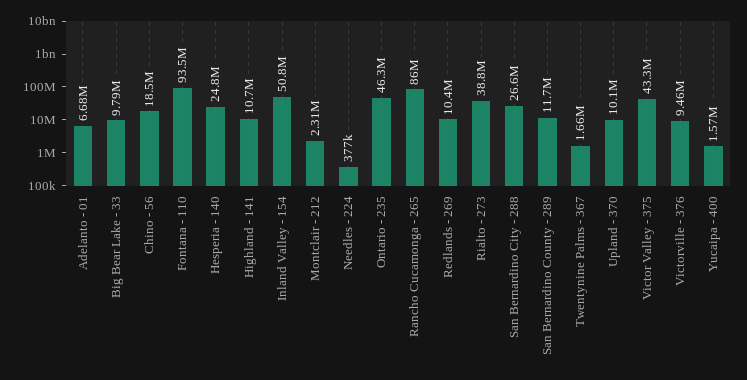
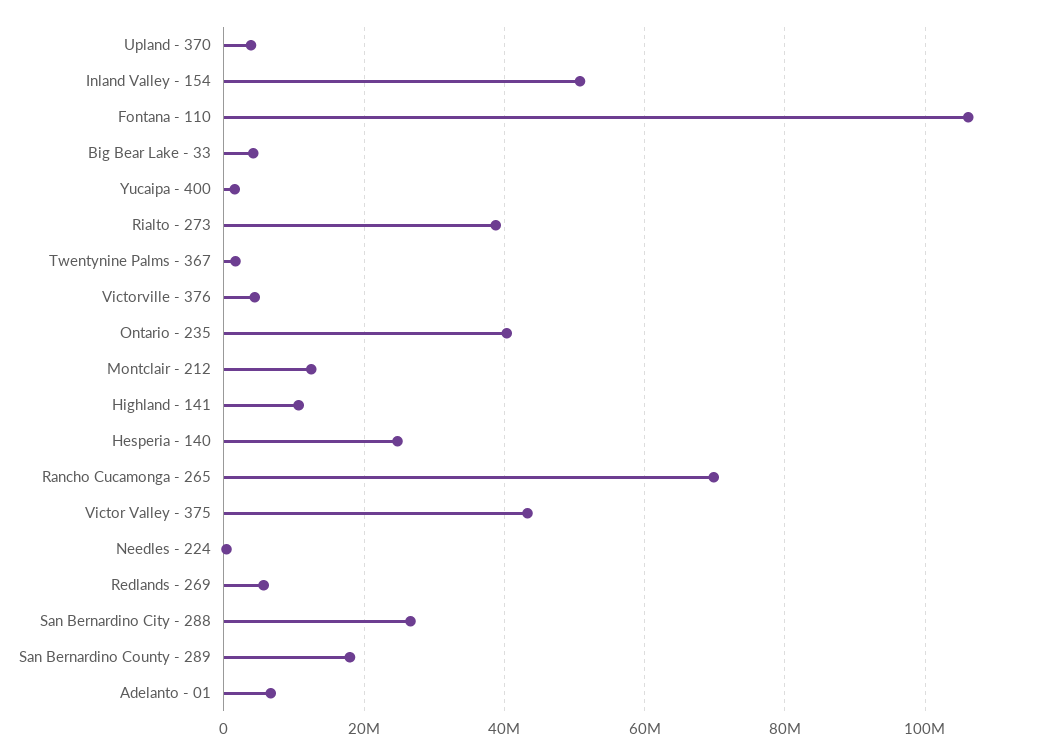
Big Bear Lake - 33: 9790000 -> 4000000
Chino - 56: 18500000 -> none
Fontana - 110: 93500000 -> 106000000
Montclair - 212: 2310000 -> 12000000
Ontario - 235: 46300000 -> 40000000
Rancho Cucamonga - 265: 86000000 -> 70000000
Redlands - 269: 10400000 -> 6000000
San Bernardino County - 289: 11700000 -> 18000000
Upland - 370: 10100000 -> 4000000
Victorville - 376: 9460000 -> 4000000

